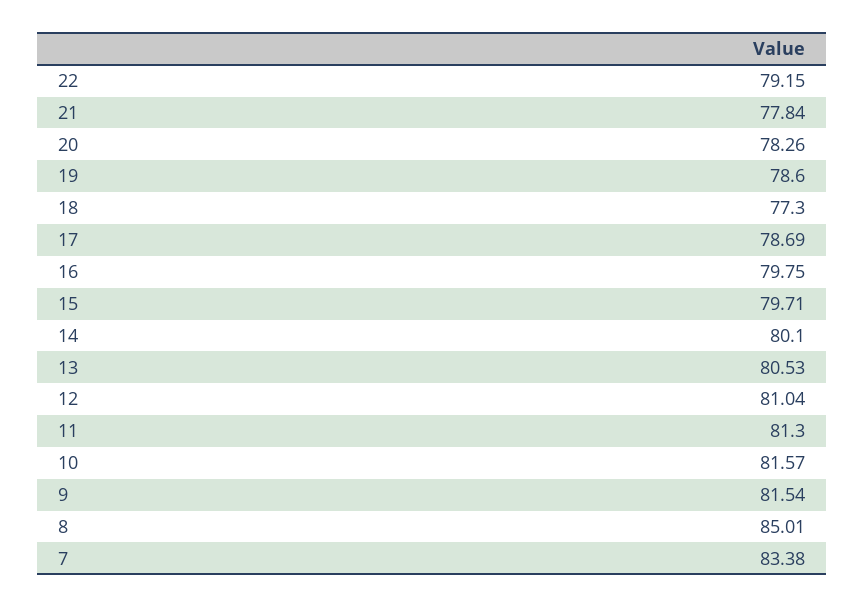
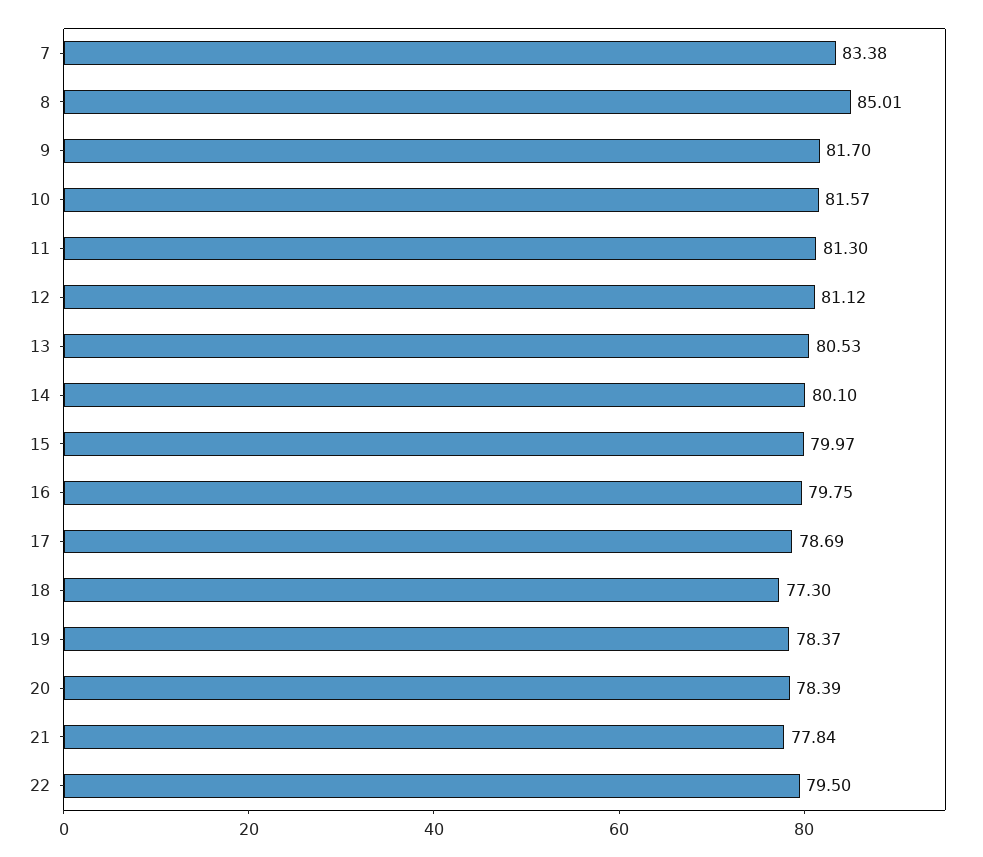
22: 79.15 -> 79.5
20: 78.26 -> 78.39
19: 78.6 -> 78.37
15: 79.71 -> 79.97
12: 81.04 -> 81.12
9: 81.54 -> 81.7

